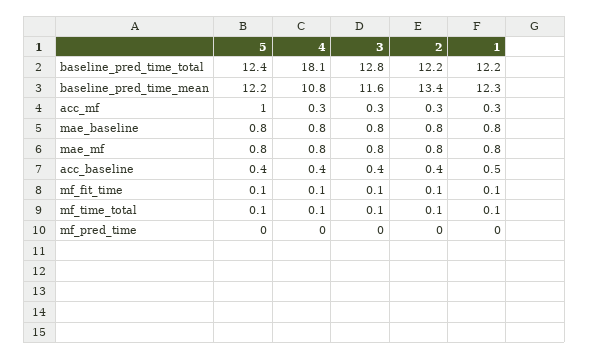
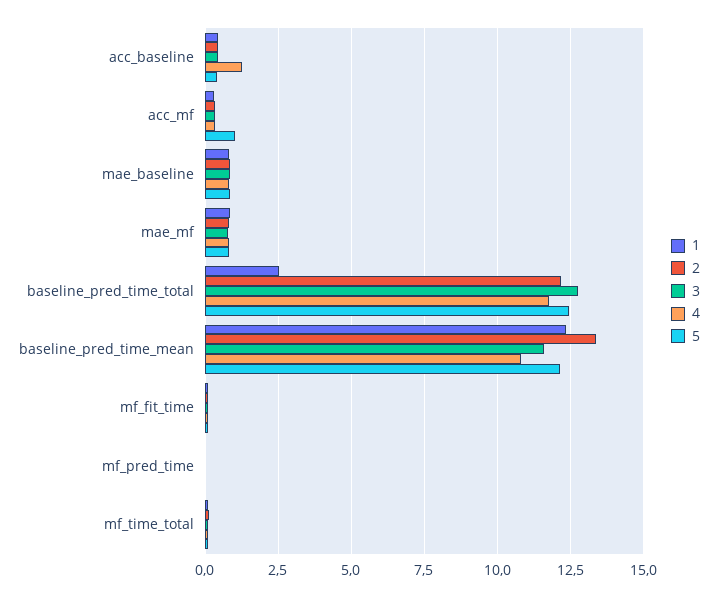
4, baseline_pred_time_total: 18.1 -> 11.75
1, baseline_pred_time_total: 12.2 -> 2.5
4, acc_baseline: 0.4 -> 1.25

